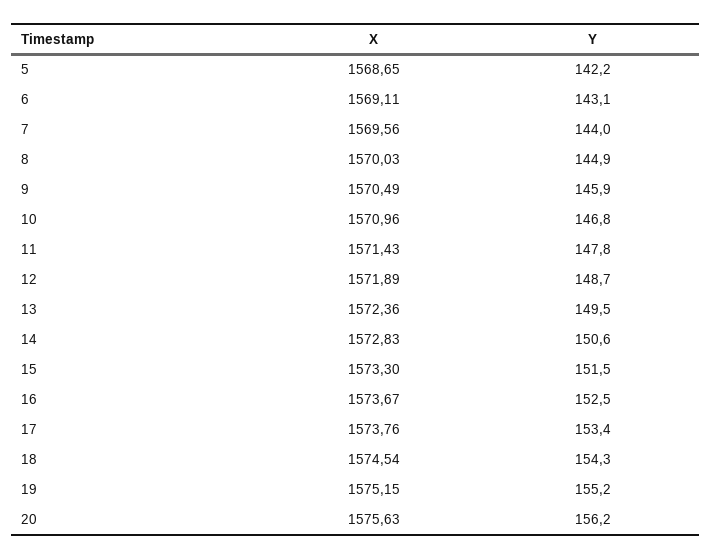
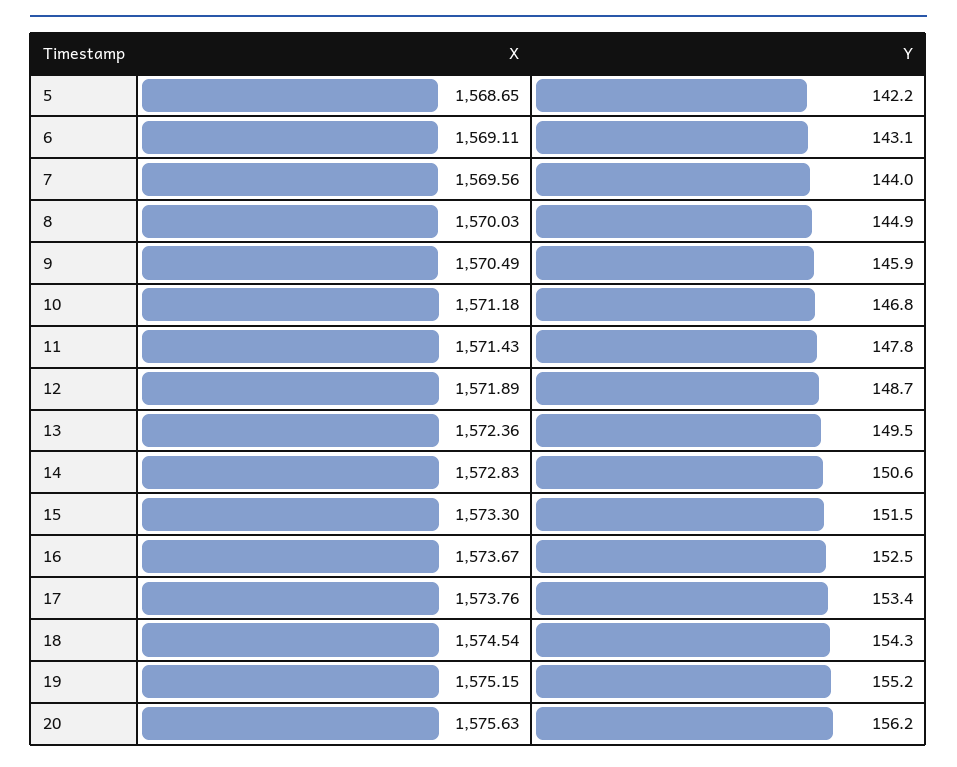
X, 10: 1570.96 -> 1571.18

